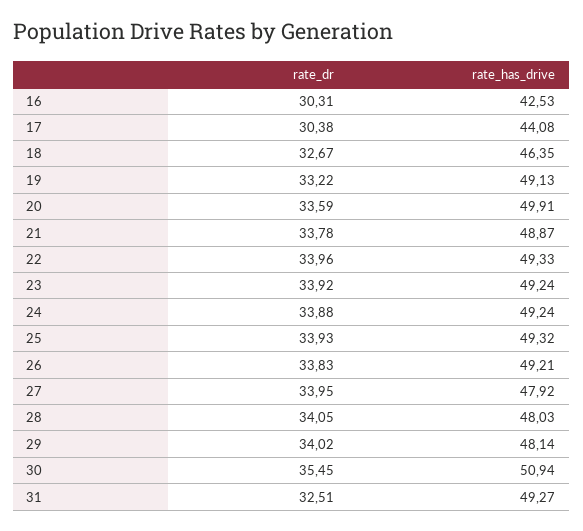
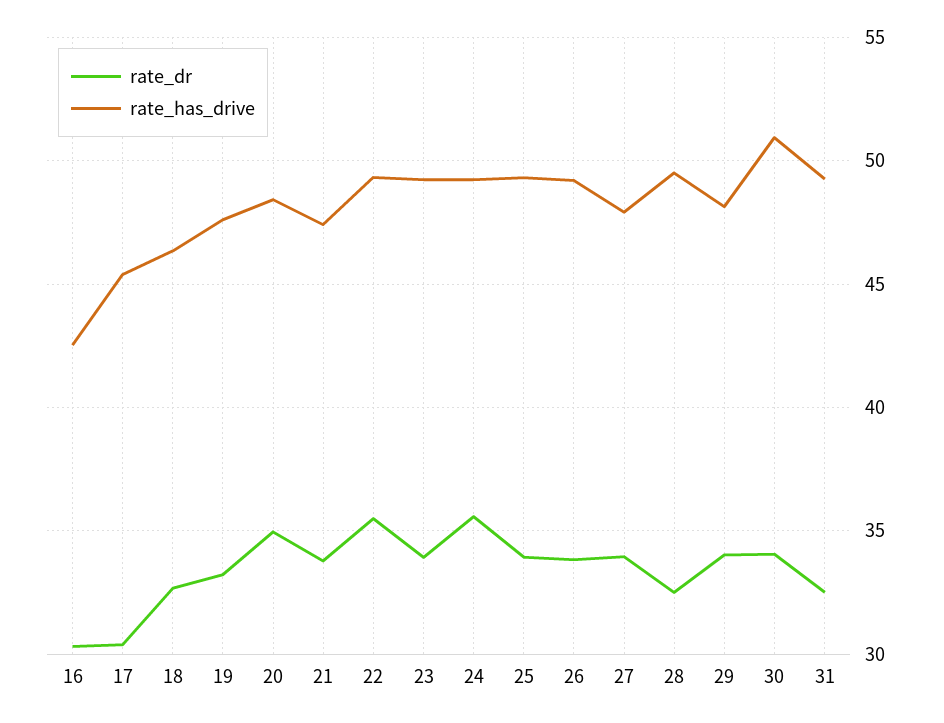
rate_has_drive, 17: 44.08 -> 45.5
rate_has_drive, 19: 49.13 -> 47.5
rate_dr, 20: 33.59 -> 35
rate_has_drive, 20: 49.91 -> 48.5
rate_has_drive, 21: 48.87 -> 47.5
rate_dr, 22: 33.96 -> 35.5
rate_dr, 24: 33.88 -> 35.5
rate_dr, 28: 34.05 -> 32.5
rate_has_drive, 28: 48.03 -> 49.5
rate_dr, 30: 35.45 -> 34

